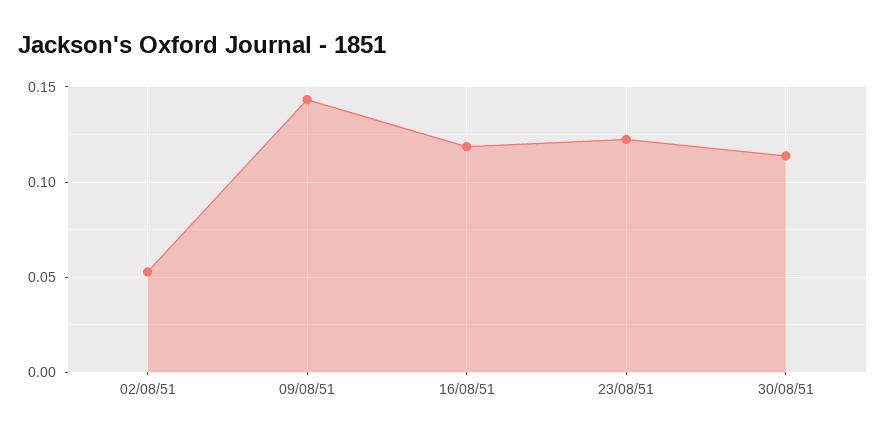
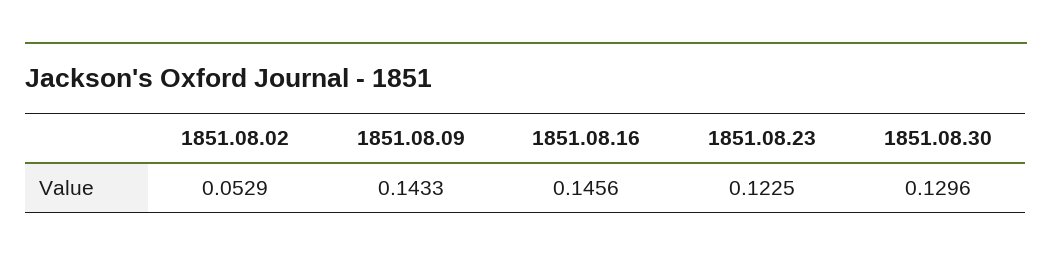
16/08/51: 0.12 -> 0.1456
30/08/51: 0.115 -> 0.1296

